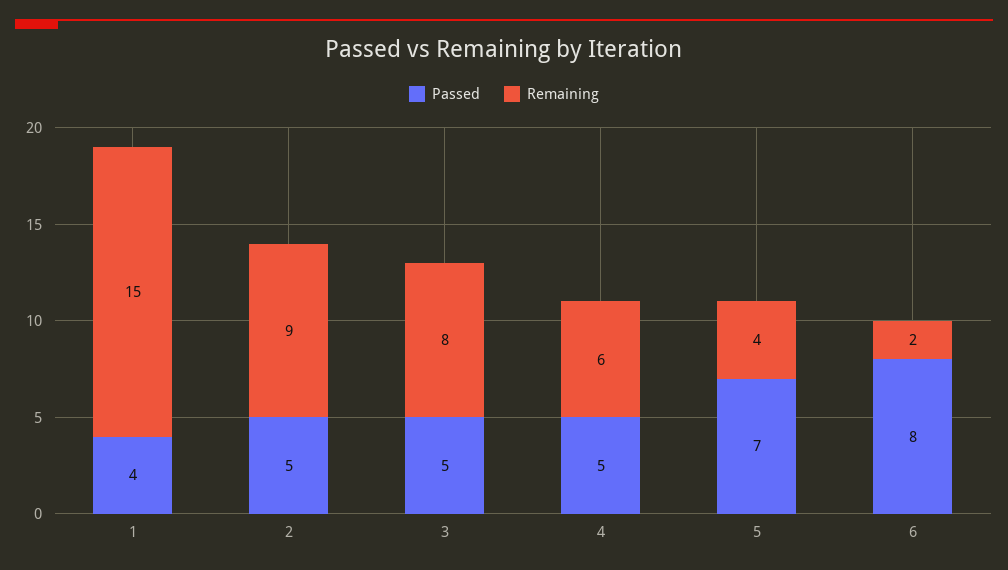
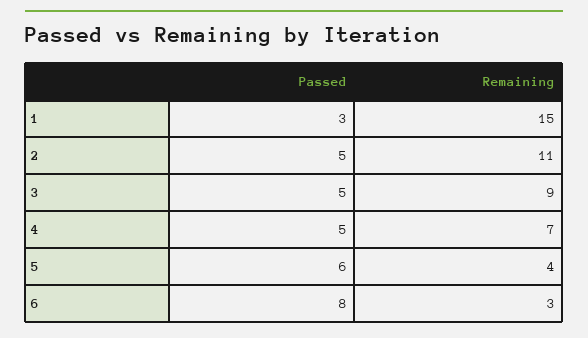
Passed, 1: 4 -> 3
Remaining, 2: 9 -> 11
Remaining, 3: 8 -> 9
Remaining, 4: 6 -> 7
Passed, 5: 7 -> 6
Remaining, 6: 2 -> 3

